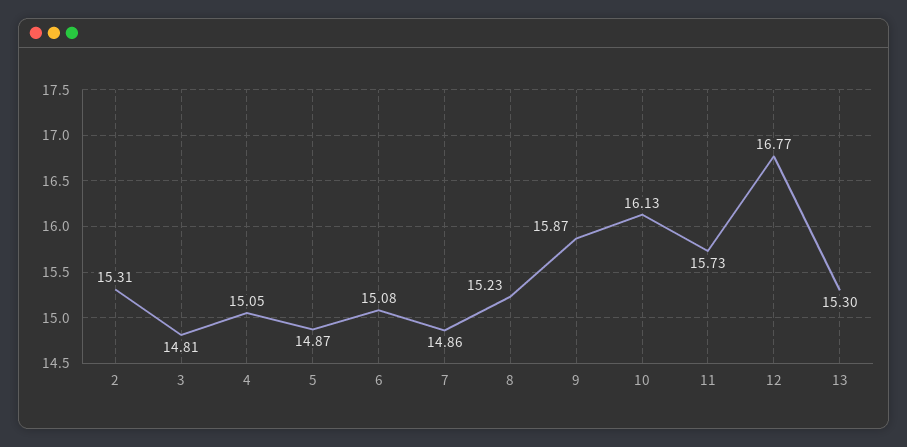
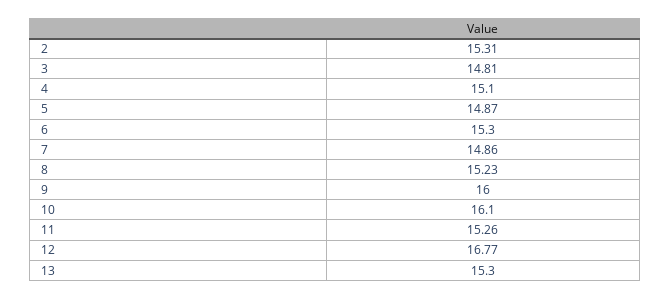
4: 15.05 -> 15.1
6: 15.08 -> 15.3
9: 15.87 -> 16
10: 16.13 -> 16.1
11: 15.73 -> 15.26

